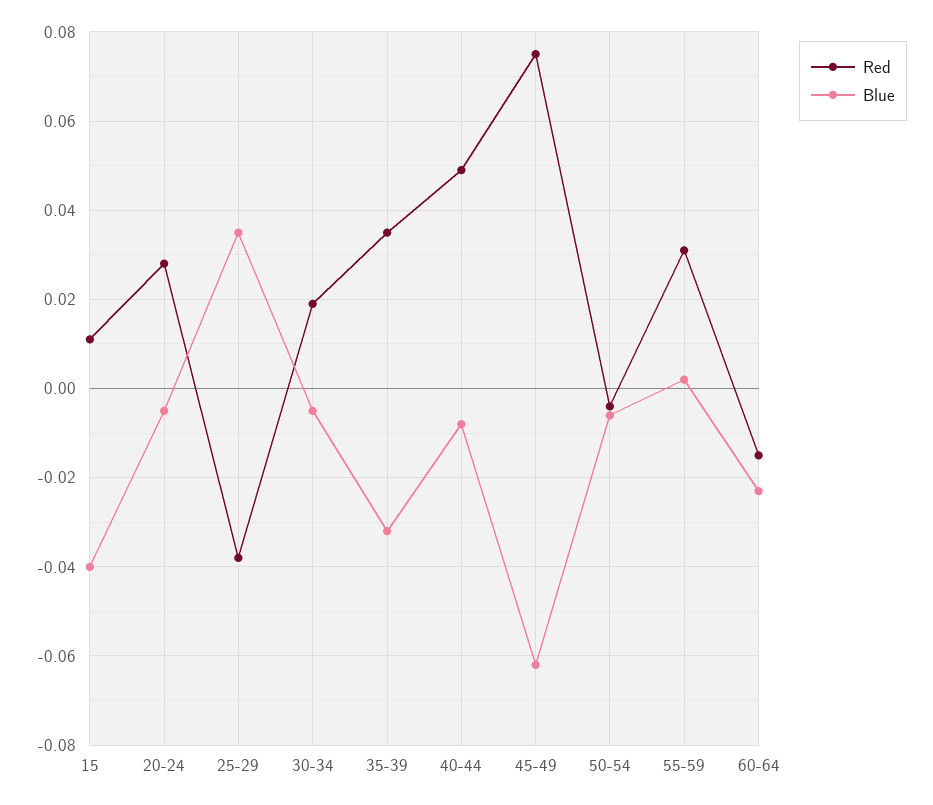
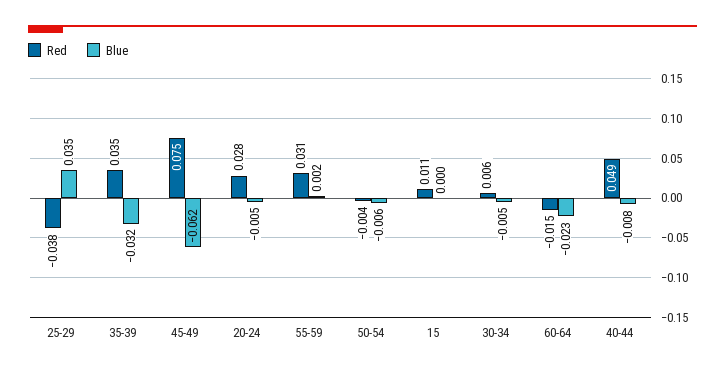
Blue, 15: -0.04 -> 0
Red, 30-34: 0.02 -> 0.006

